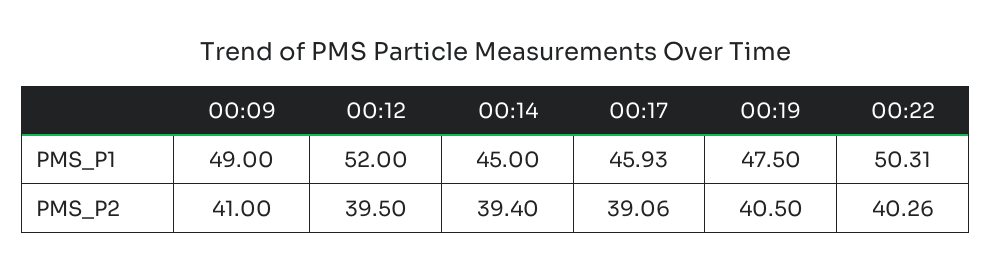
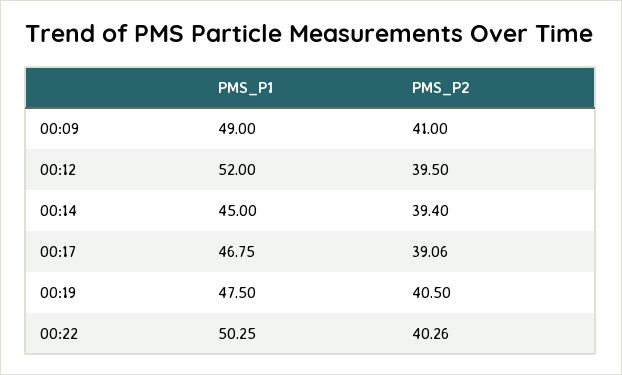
00:17, PMS_P1: 45.93 -> 46.75
00:22, PMS_P1: 50.31 -> 50.25

